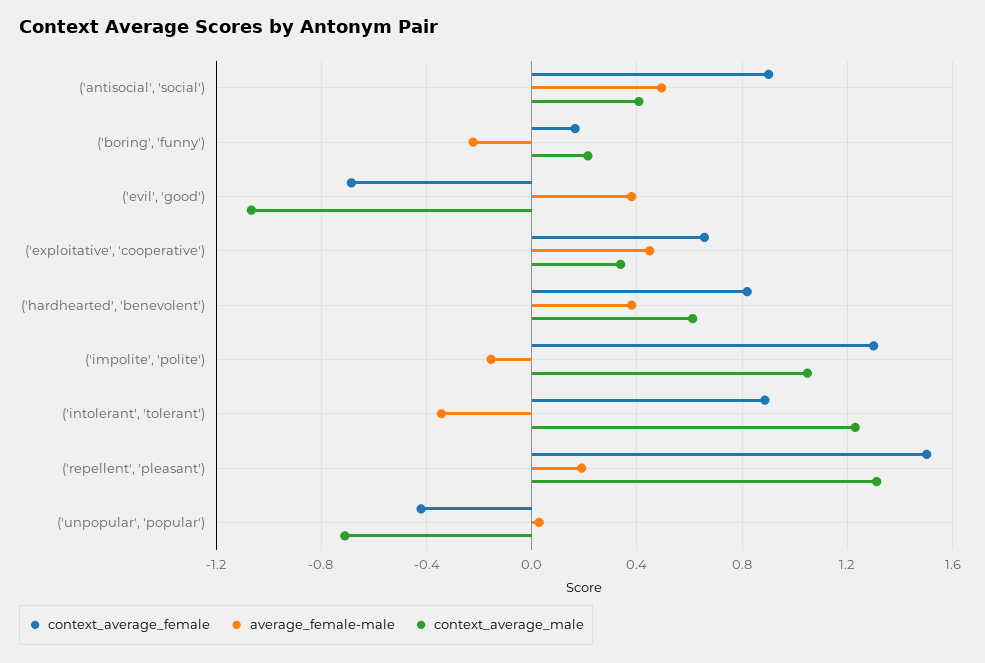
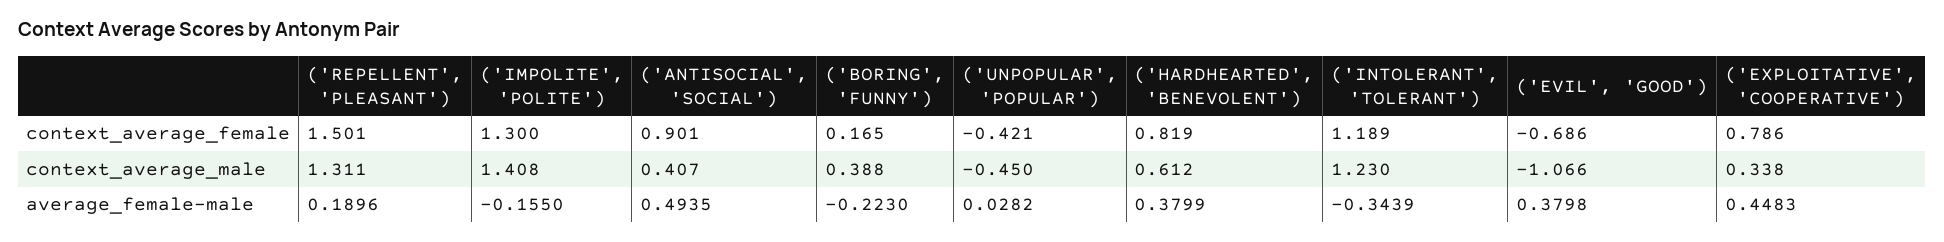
context_average_male, ('boring', 'funny'): 0.2 -> 0.388
context_average_female, ('exploitative', 'cooperative'): 0.65 -> 0.786
context_average_male, ('impolite', 'polite'): 1.05 -> 1.408
context_average_female, ('intolerant', 'tolerant'): 0.9 -> 1.189
context_average_male, ('unpopular', 'popular'): -0.7 -> -0.45

